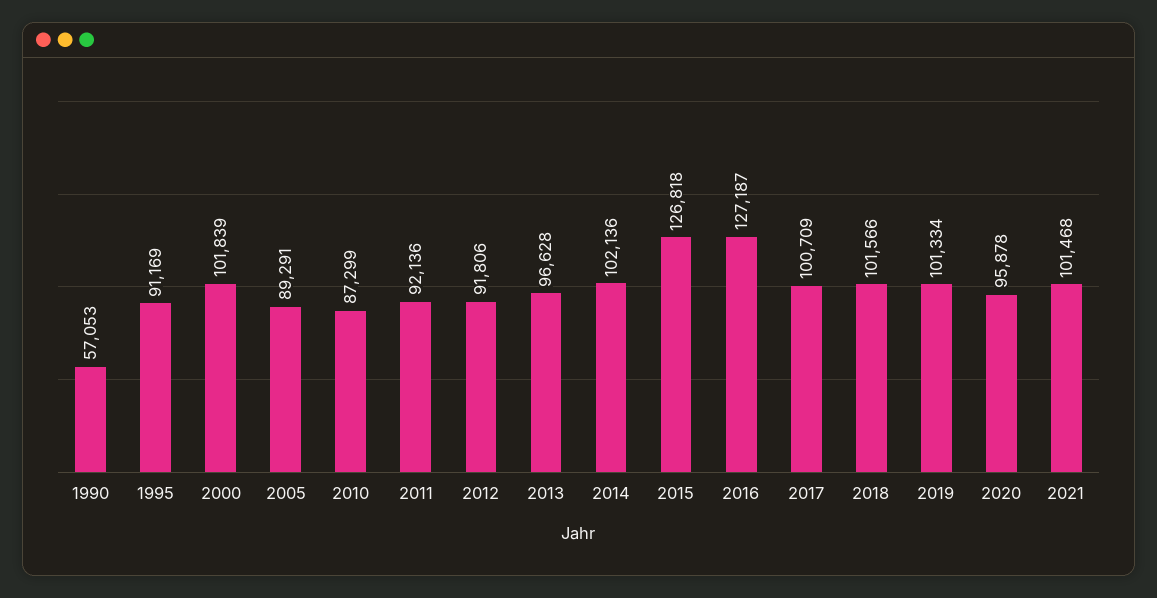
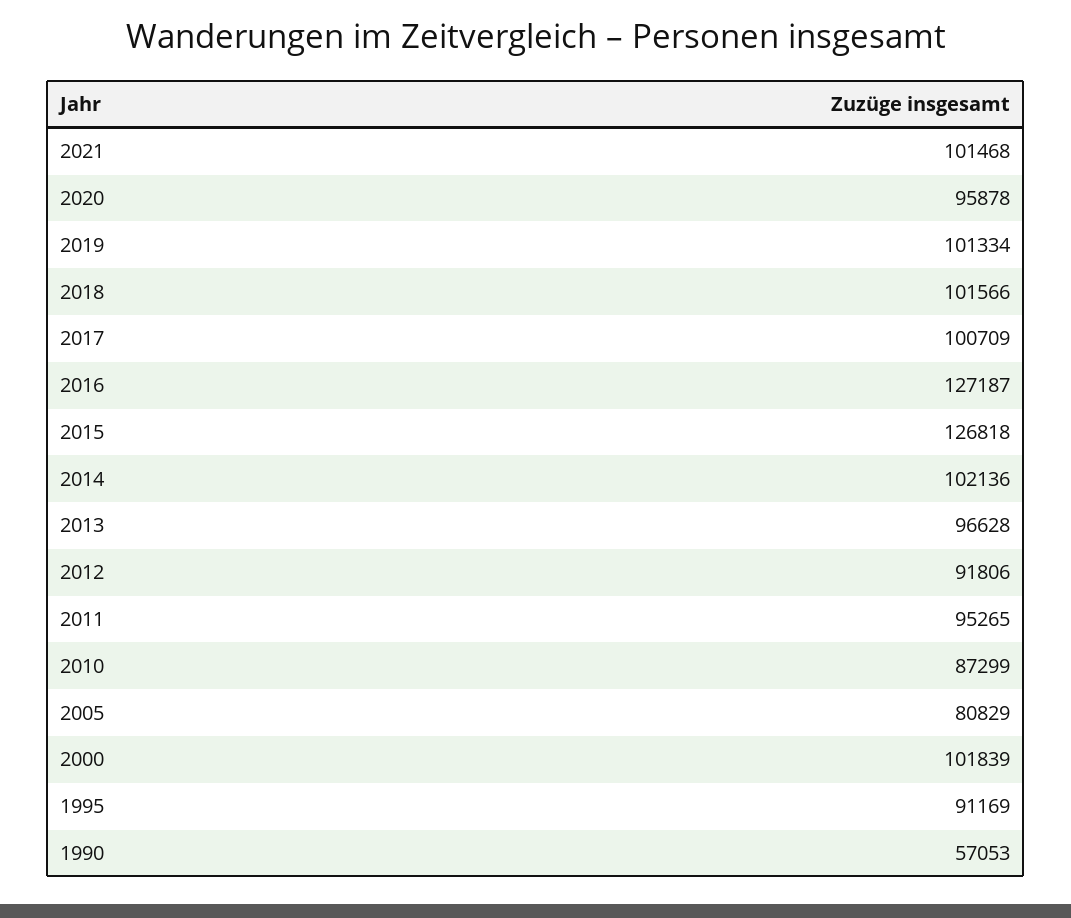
2005: 89291 -> 80829
2011: 92136 -> 95265

